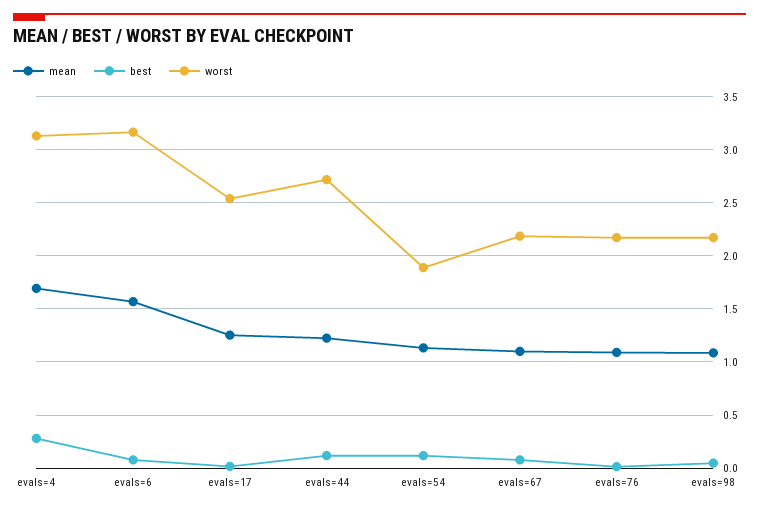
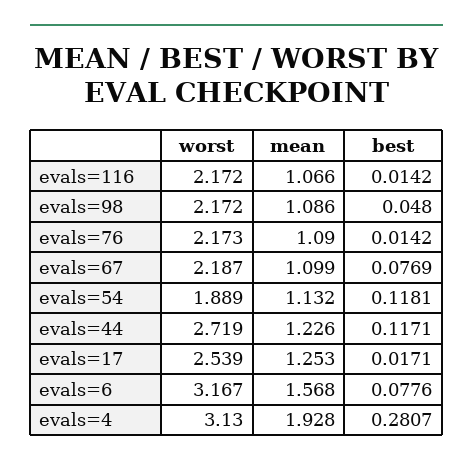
mean, evals=4: 1.7 -> 1.928
worst, evals=116: none -> 2.172
mean, evals=116: none -> 1.066
best, evals=116: none -> 0.0142

